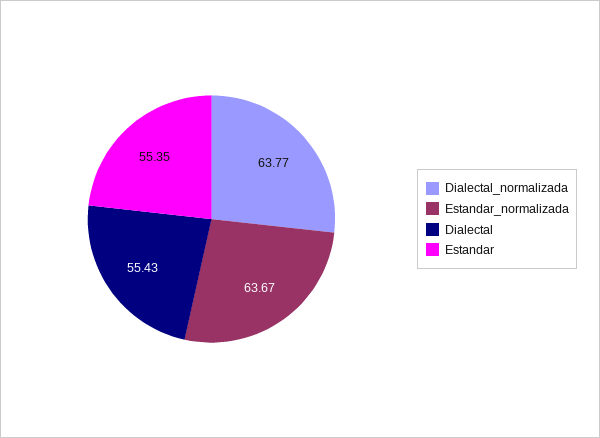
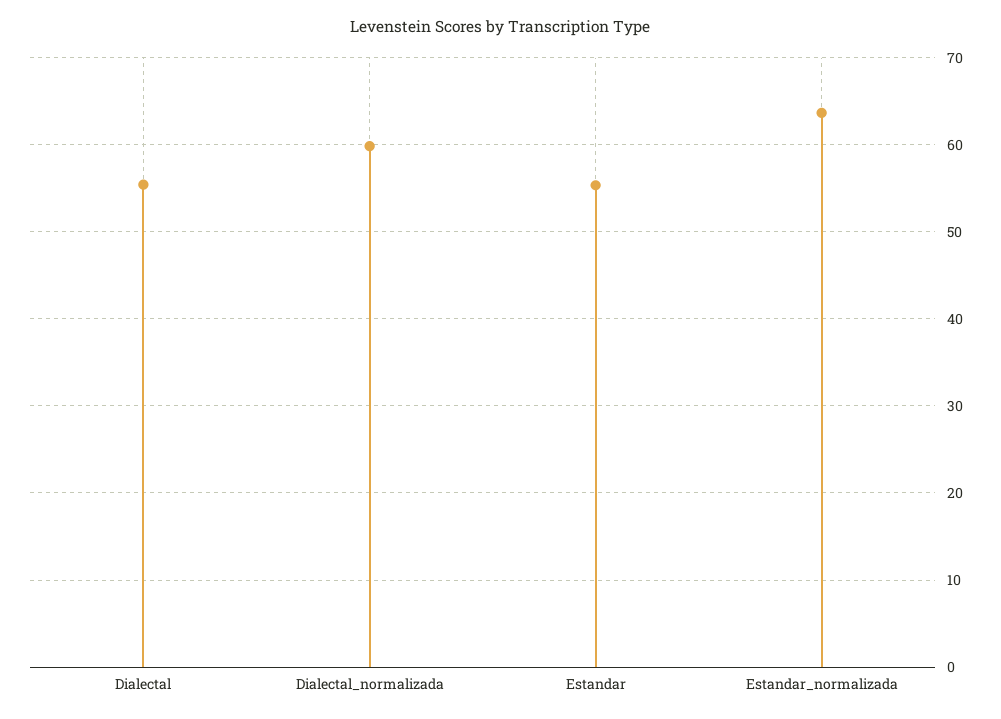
Dialectal_normalizada: 63.77 -> 60

